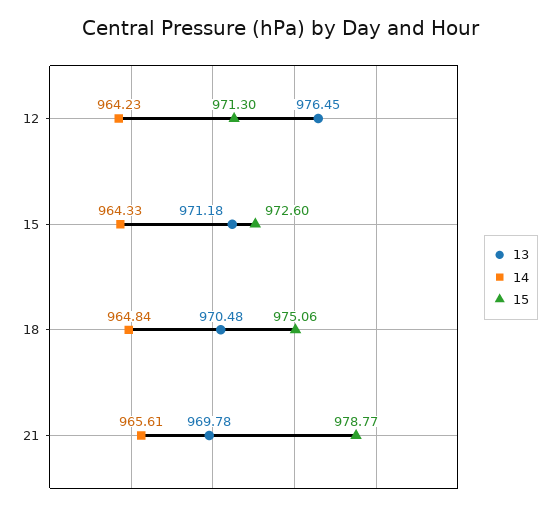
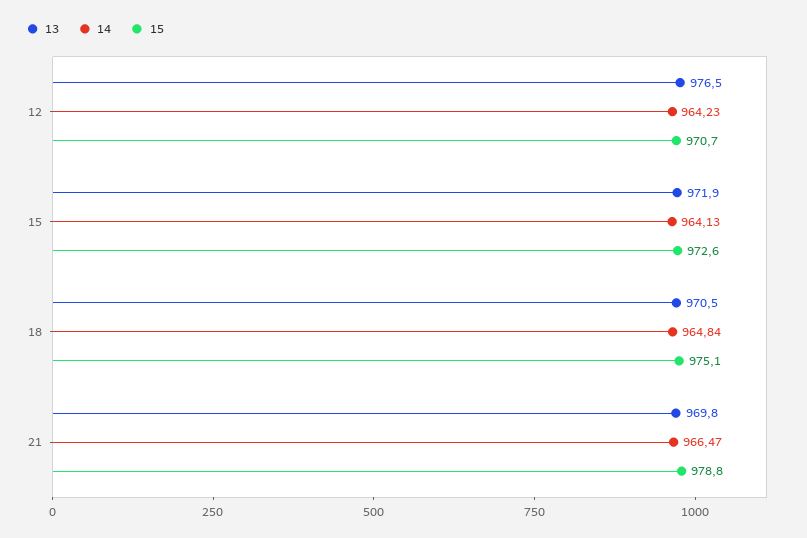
15, 12: 971.3 -> 970.7
13, 15: 971.18 -> 971.9
14, 15: 964.33 -> 964.13
14, 21: 965.61 -> 966.47

